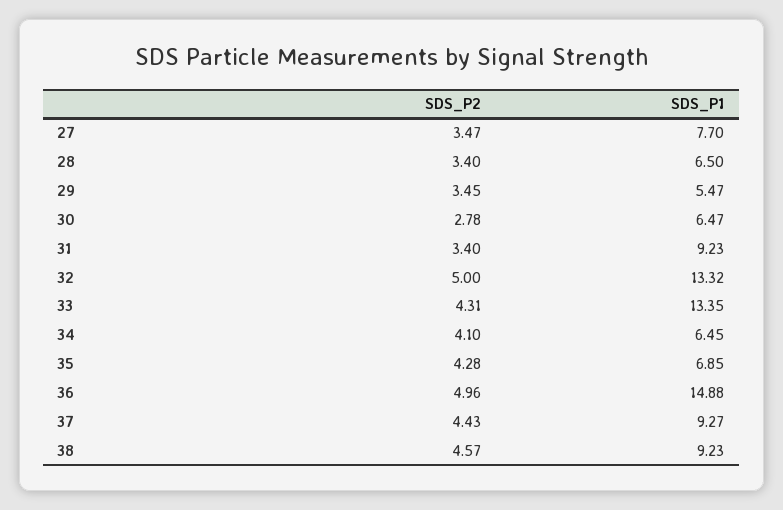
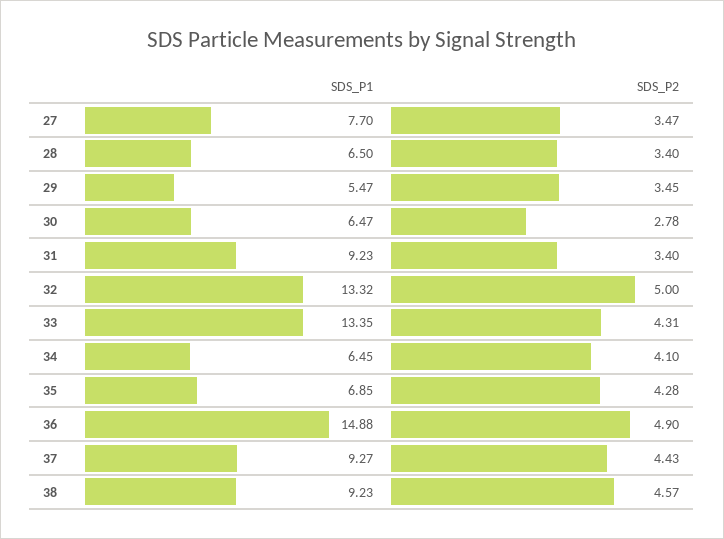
SDS_P2, 36: 4.96 -> 4.9

